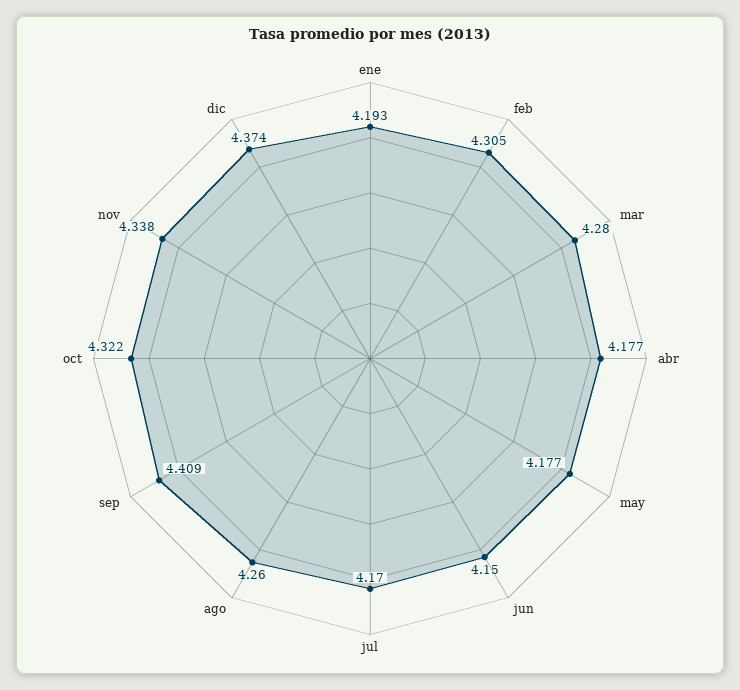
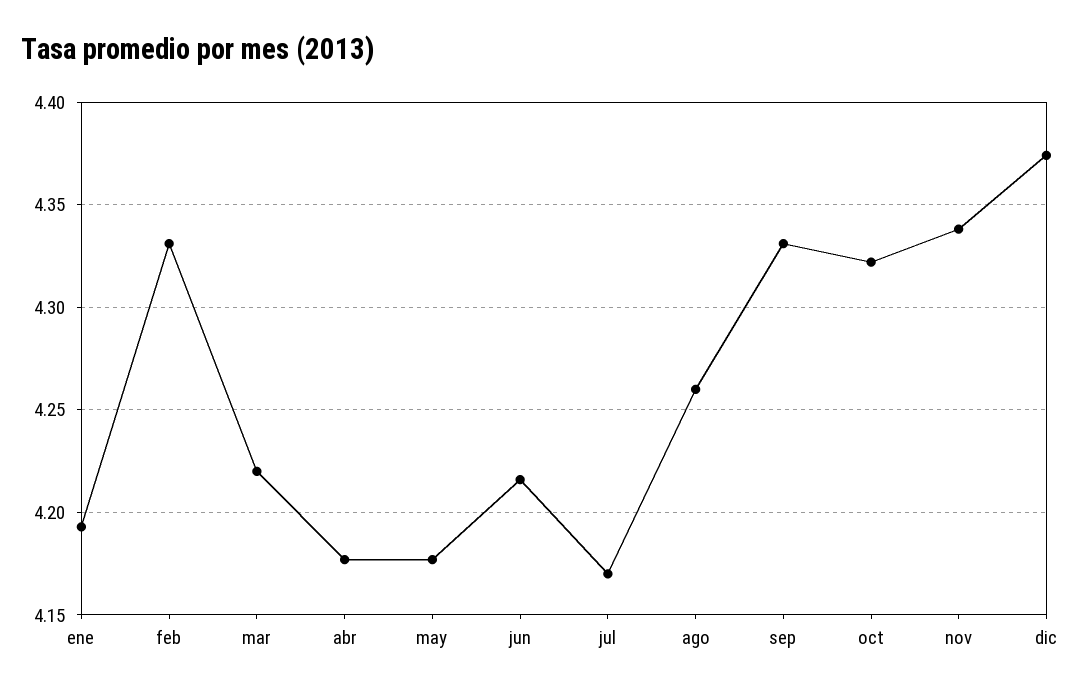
feb: 4.305 -> 4.33
mar: 4.28 -> 4.22
jun: 4.15 -> 4.215
sep: 4.409 -> 4.33

